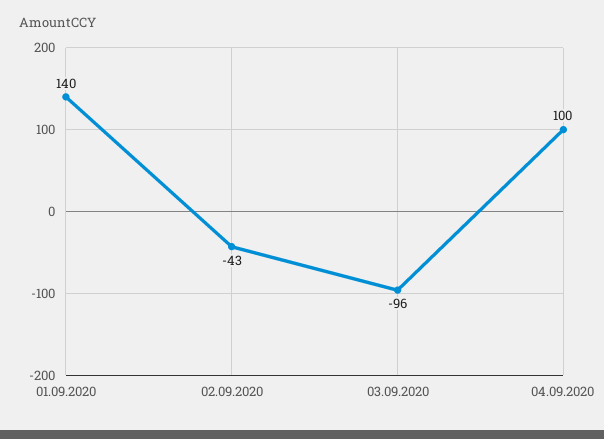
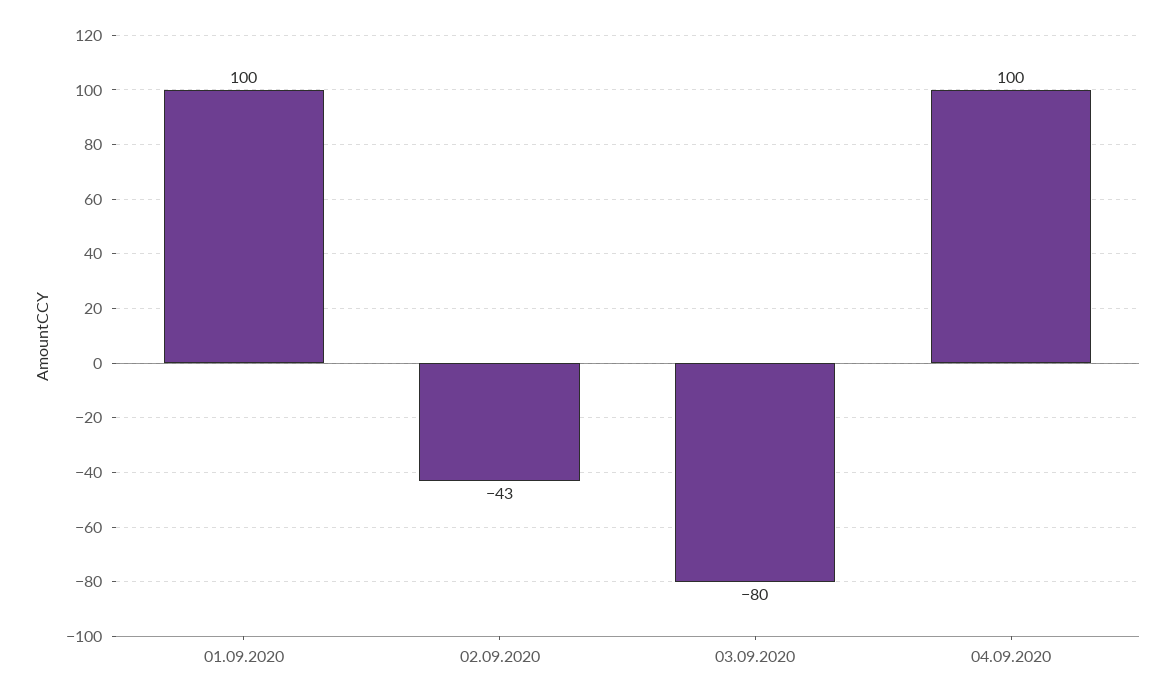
01.09.2020: 140 -> 100
03.09.2020: -96 -> -80

